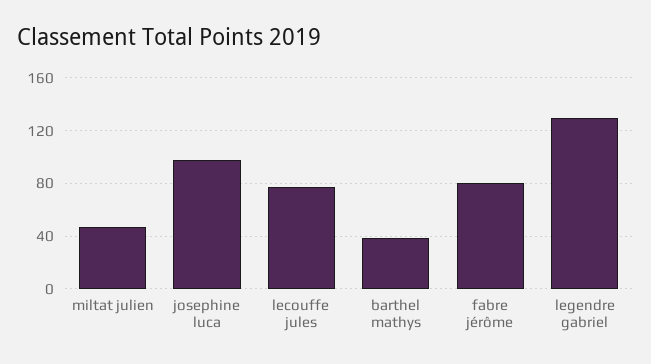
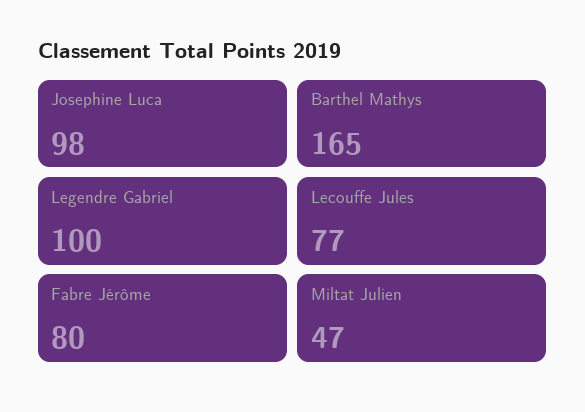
barthel mathys: 40 -> 165
legendre gabriel: 130 -> 100

